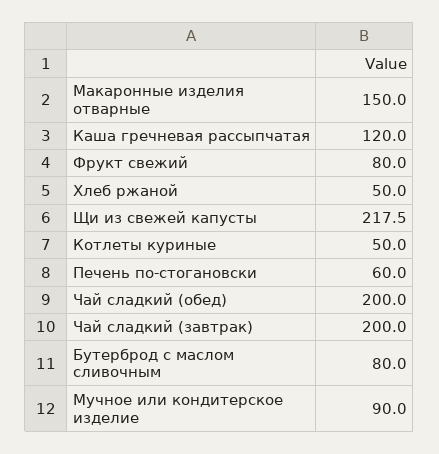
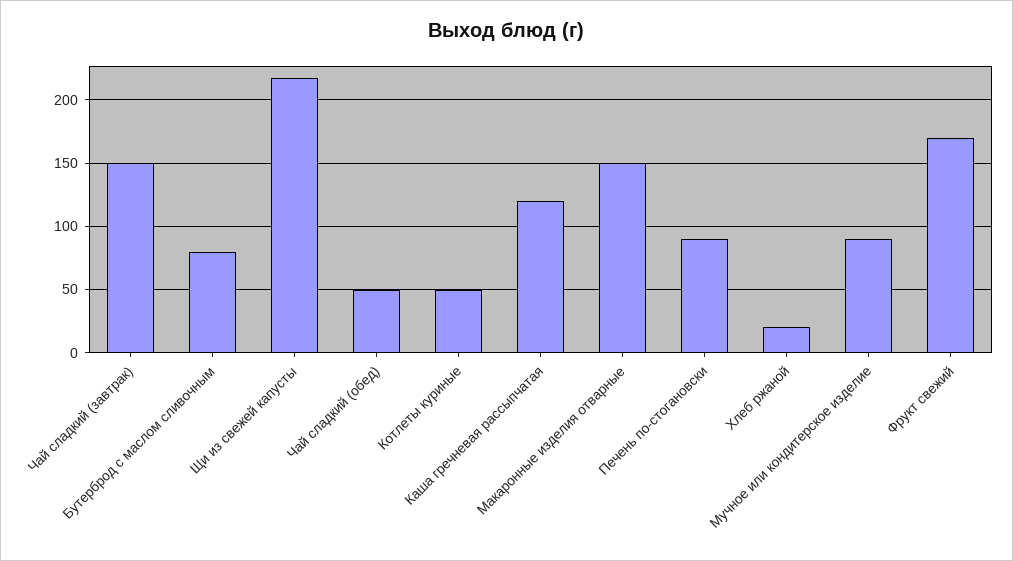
Фрукт свежий: 80 -> 170
Хлеб ржаной: 50 -> 20
Печень по-стогановски: 60 -> 90
Чай сладкий (обед): 200 -> 50
Чай сладкий (завтрак): 200 -> 150

